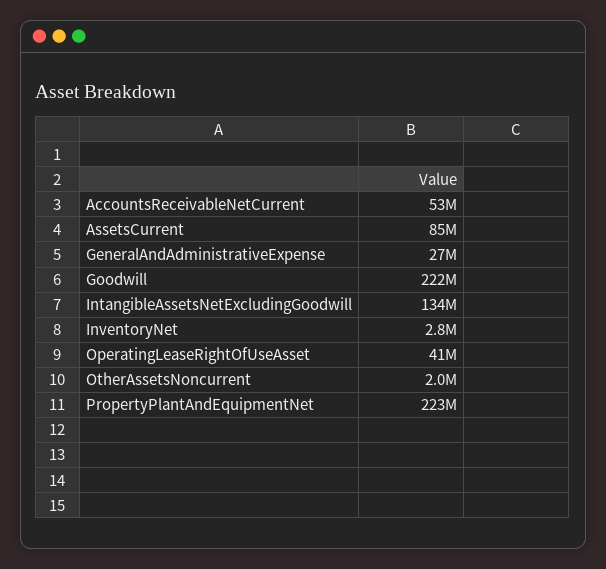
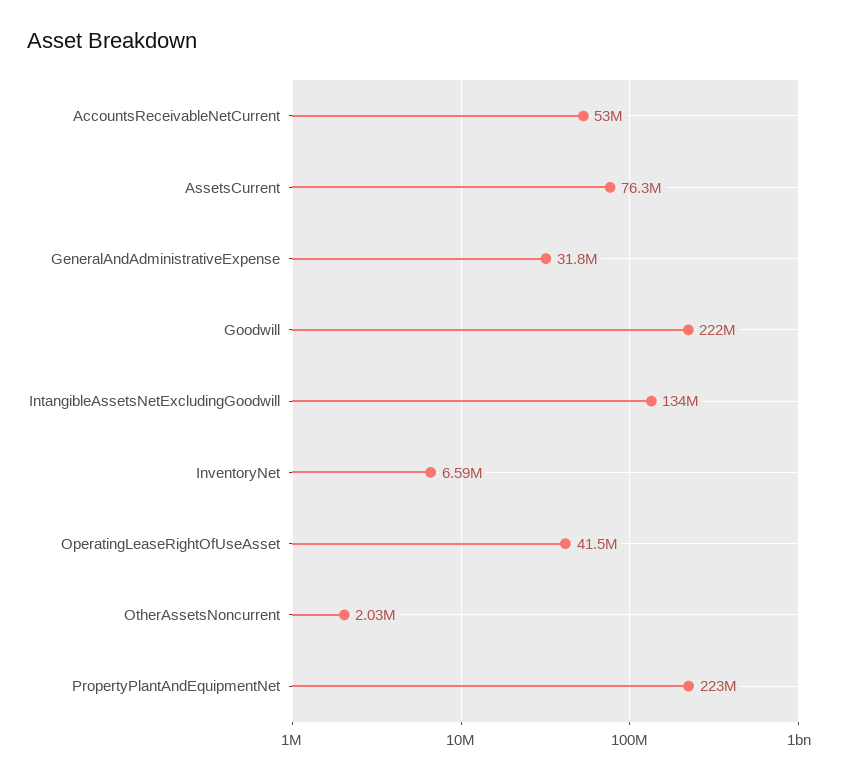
AssetsCurrent: 85000000 -> 76300000
GeneralAndAdministrativeExpense: 27000000 -> 31800000
InventoryNet: 2800000 -> 6590000

